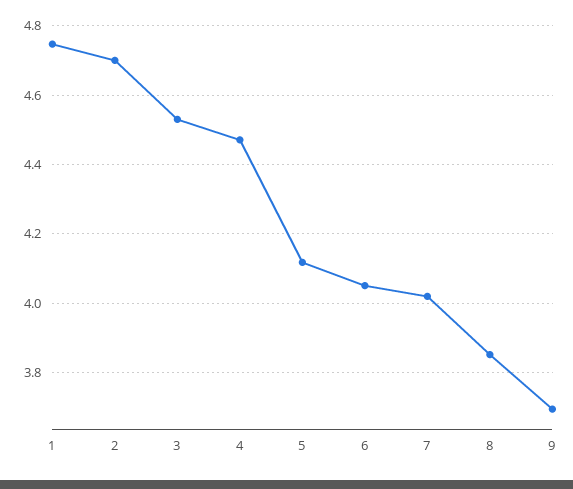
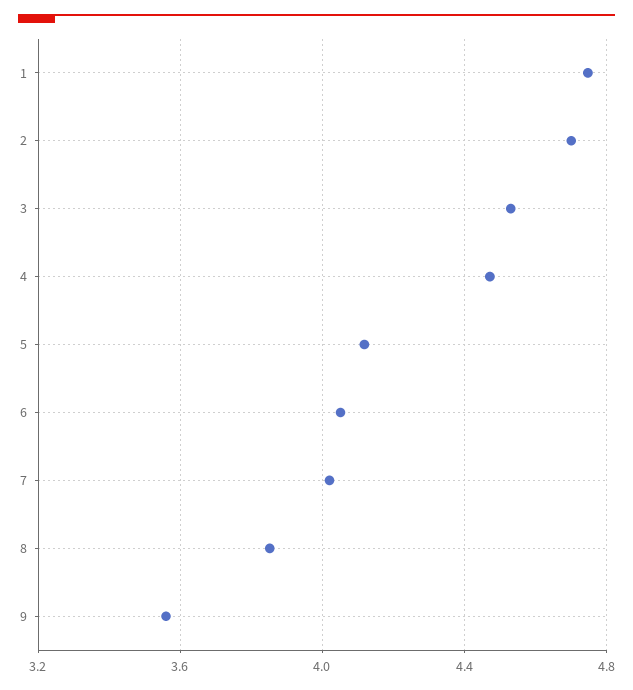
9: 3.7 -> 3.55

